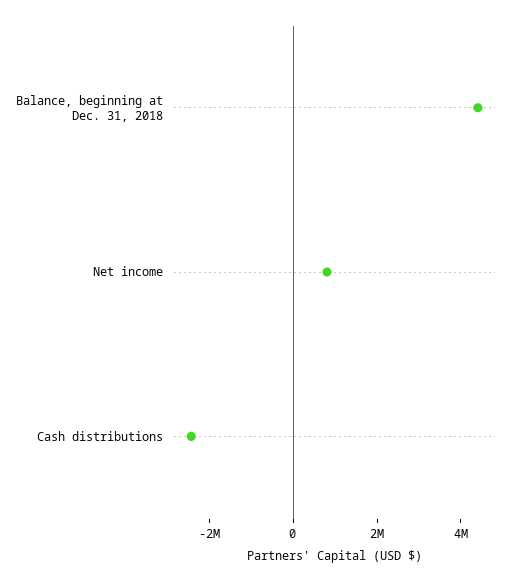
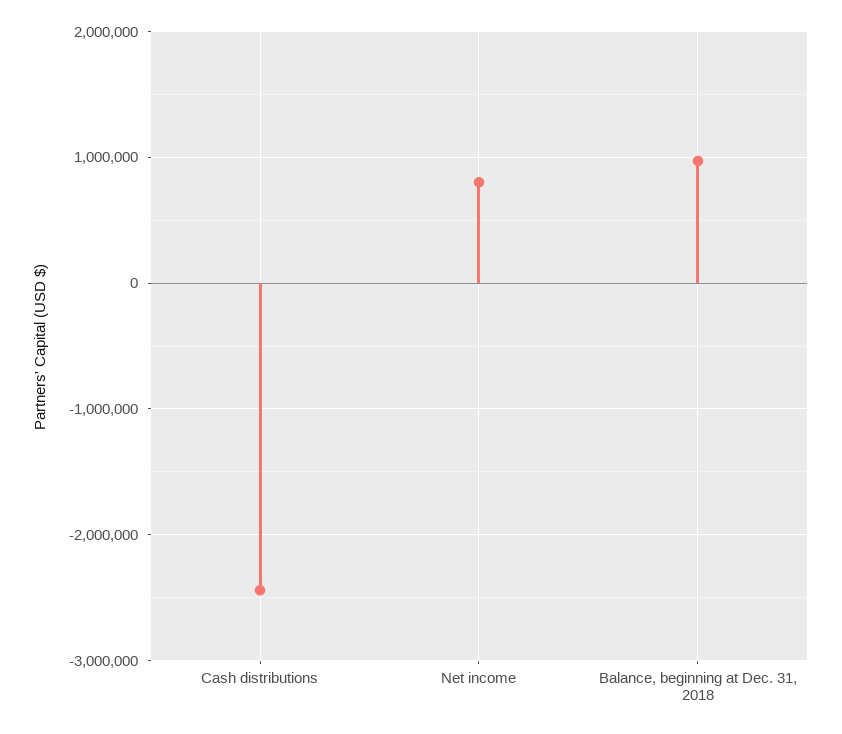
Balance, beginning at Dec. 31, 2018: 4500000 -> 1000000

